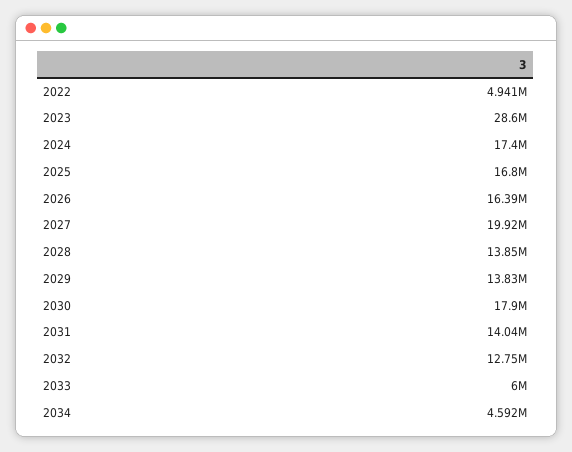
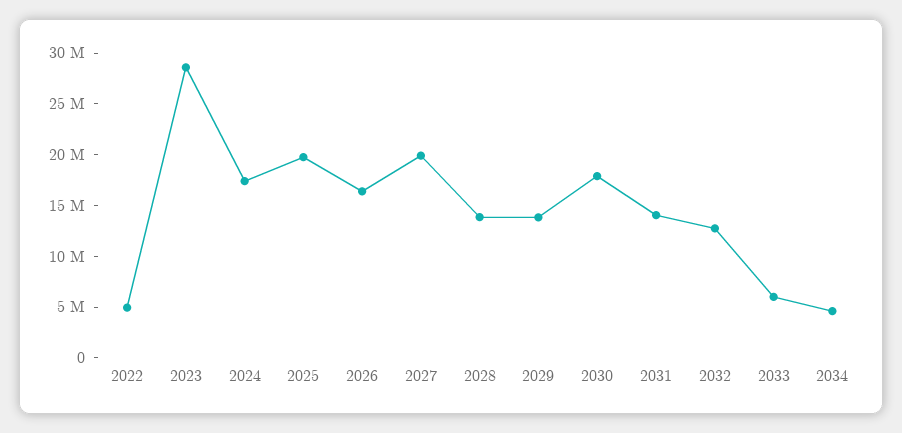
2025: 16800000 -> 20000000

